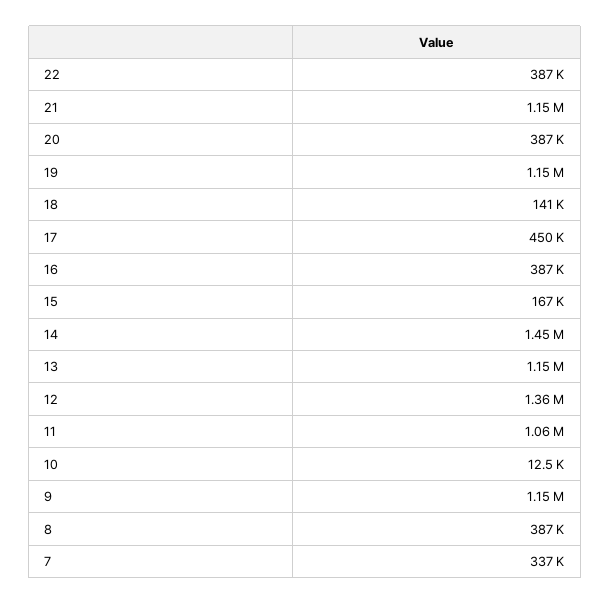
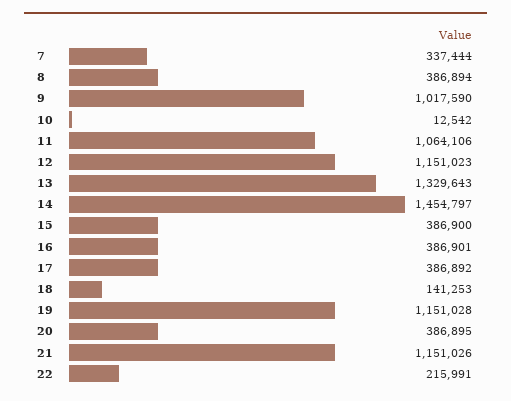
22: 387000 -> 215991
17: 450000 -> 386892
15: 167000 -> 386900
13: 1150000 -> 1329643
12: 1360000 -> 1151023
9: 1150000 -> 1017590

